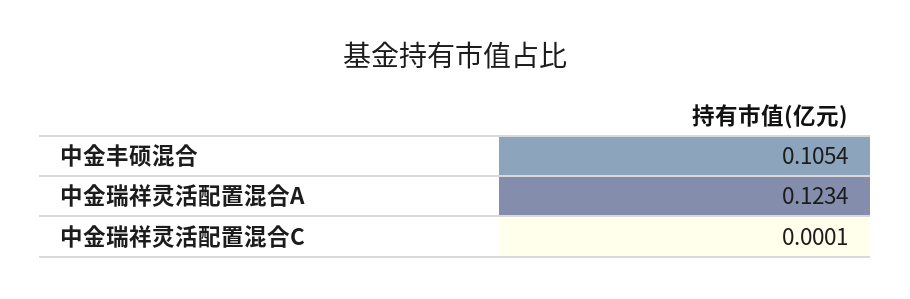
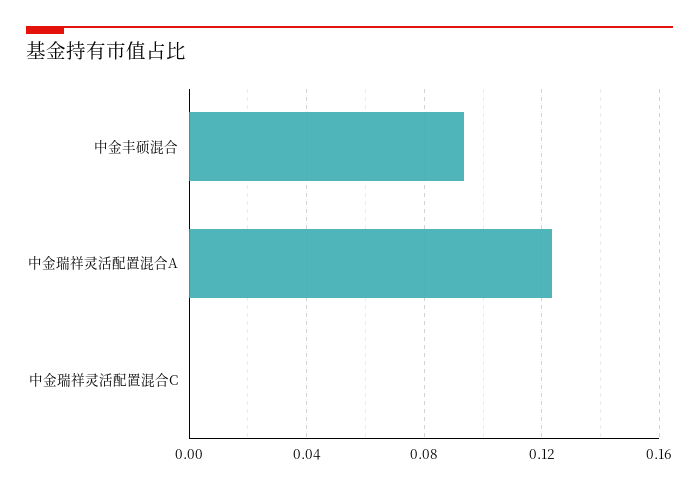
中金丰硕混合: 0.1054 -> 0.095

